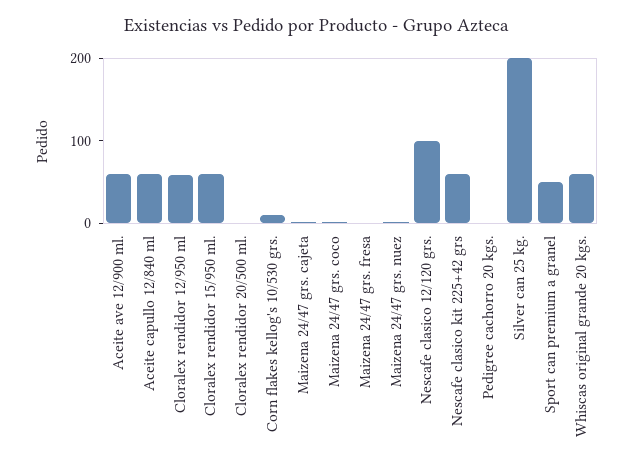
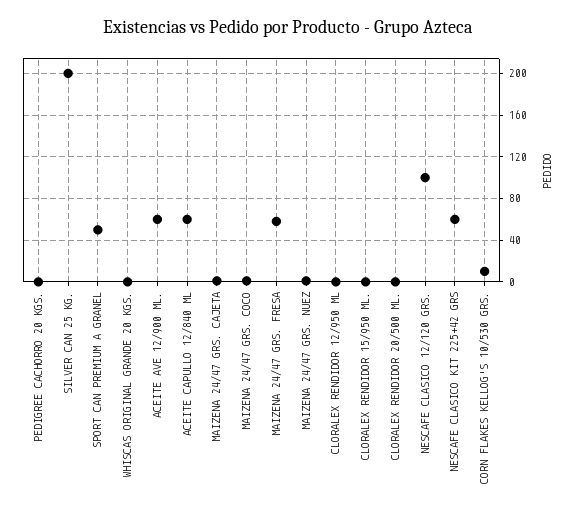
Cloralex rendidor 12/950 ml: 60 -> 0
Cloralex rendidor 15/950 ml.: 60 -> 0
Maizena 24/47 grs. fresa: 0 -> 60
Whiscas original grande 20 kgs.: 60 -> 0

